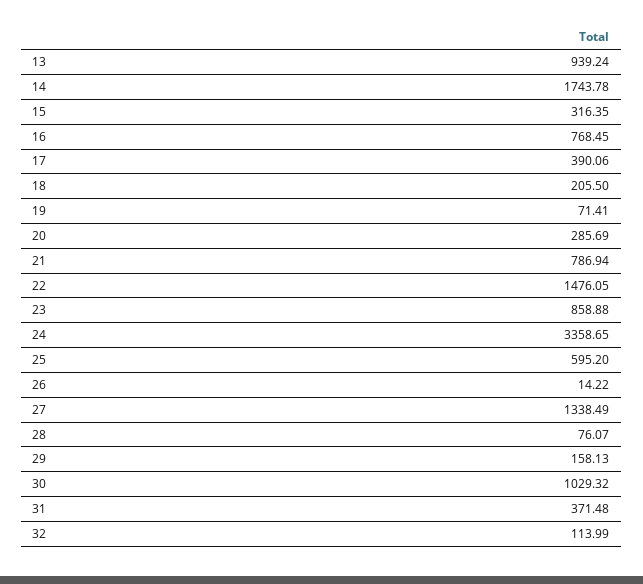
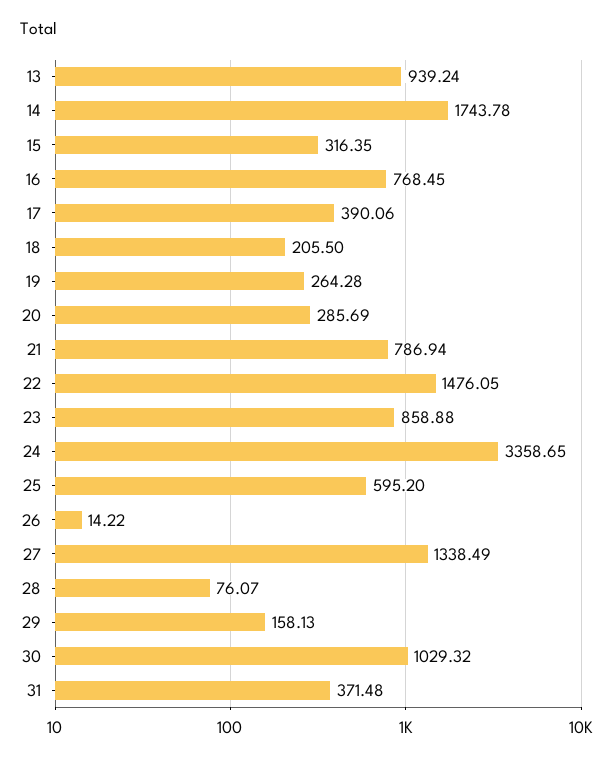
19: 71.41 -> 264.28
32: 113.99 -> none

